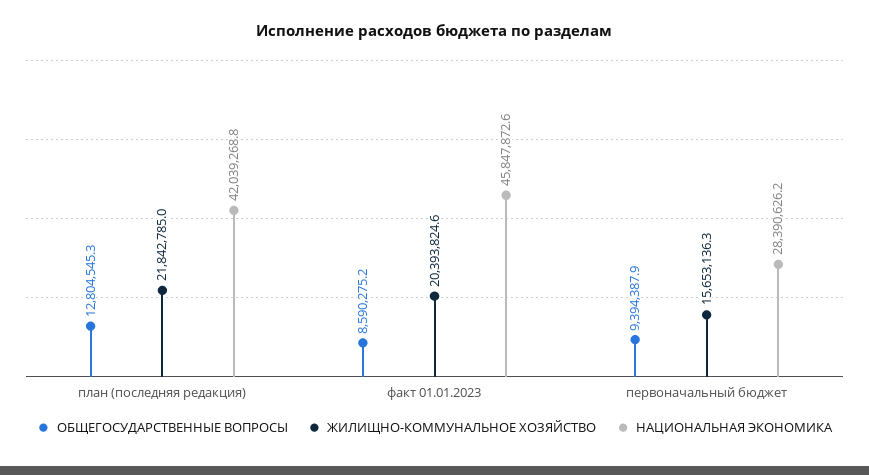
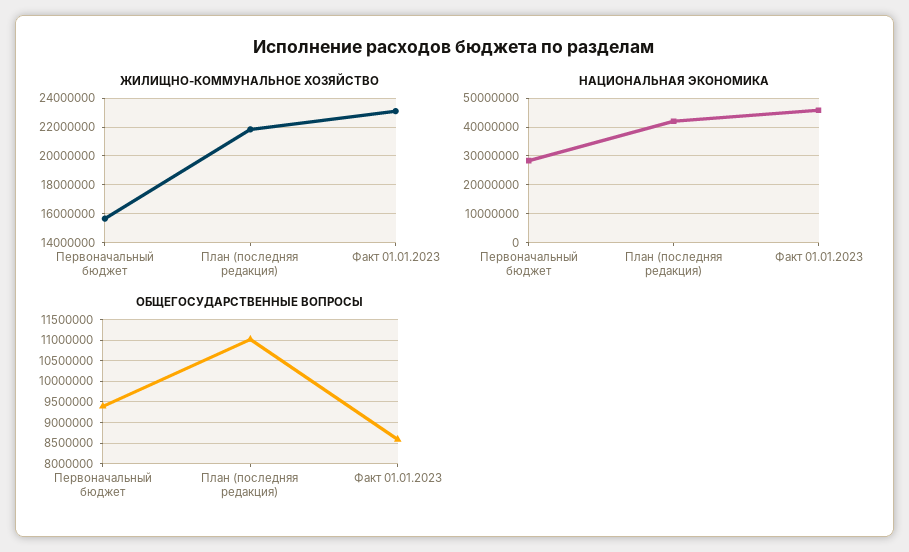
ОБЩЕГОСУДАРСТВЕННЫЕ ВОПРОСЫ, план (последняя редакция): 12804545.3 -> 11000000
ЖИЛИЩНО-КОММУНАЛЬНОЕ ХОЗЯЙСТВО, факт 01.01.2023: 20393824.6 -> 23000000

